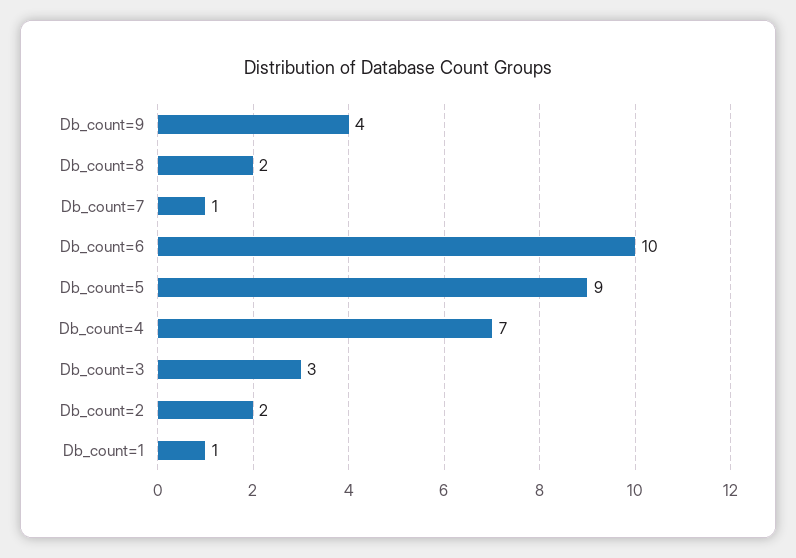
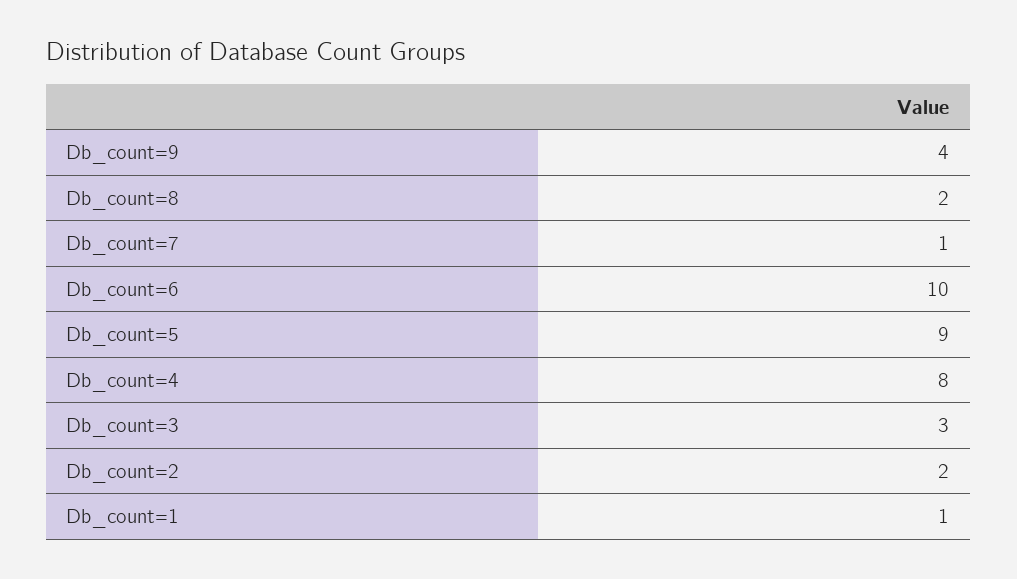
Db_count=4: 7 -> 8

